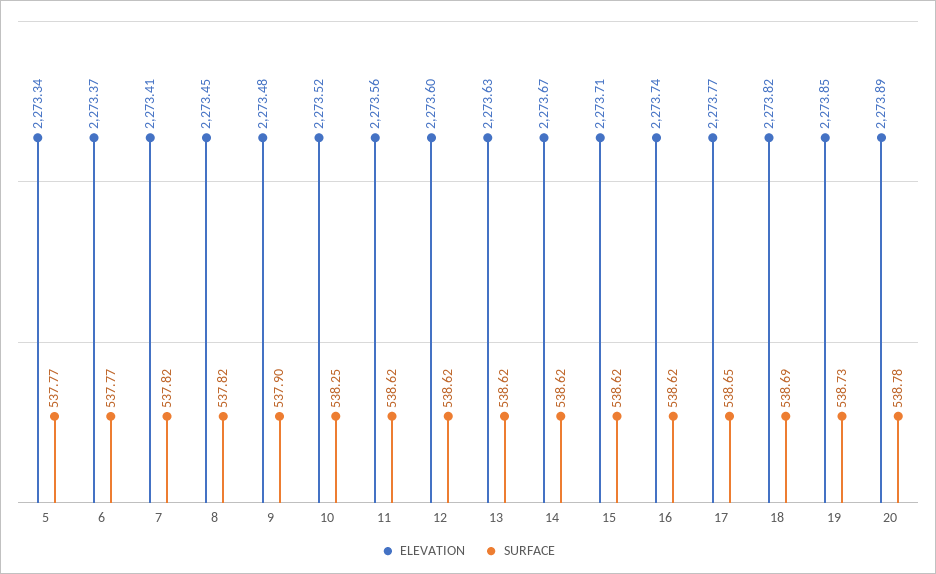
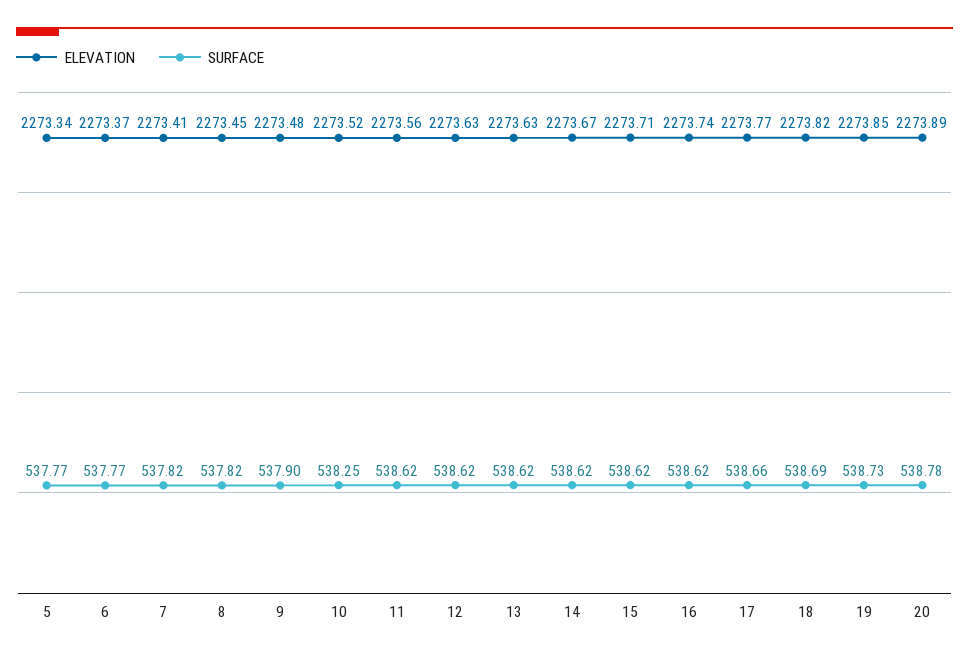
ELEVATION, 12: 2273.6 -> 2273.63
SURFACE, 17: 538.65 -> 538.66

